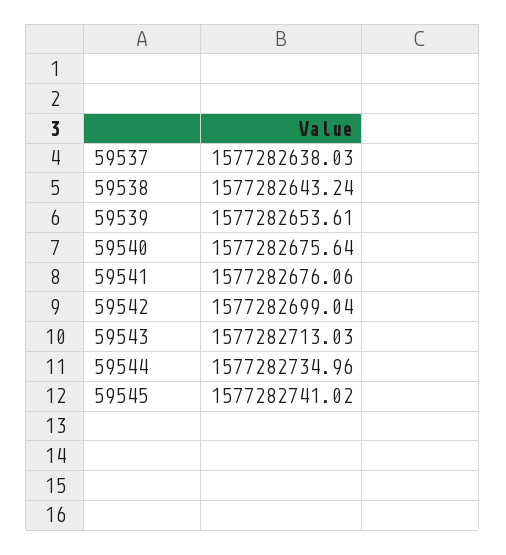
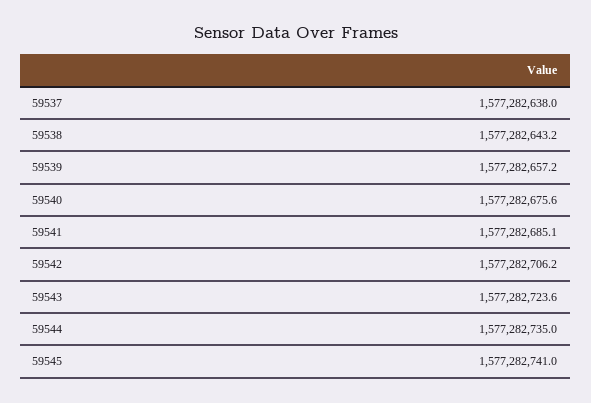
59539: 1577282653.61 -> 1577282657.2
59541: 1577282676.06 -> 1577282685.1
59542: 1577282699.04 -> 1577282706.2
59543: 1577282713.03 -> 1577282723.6

